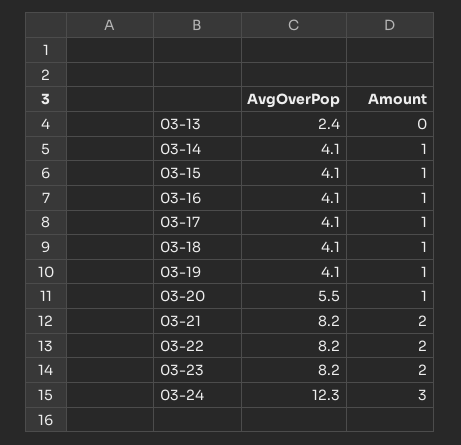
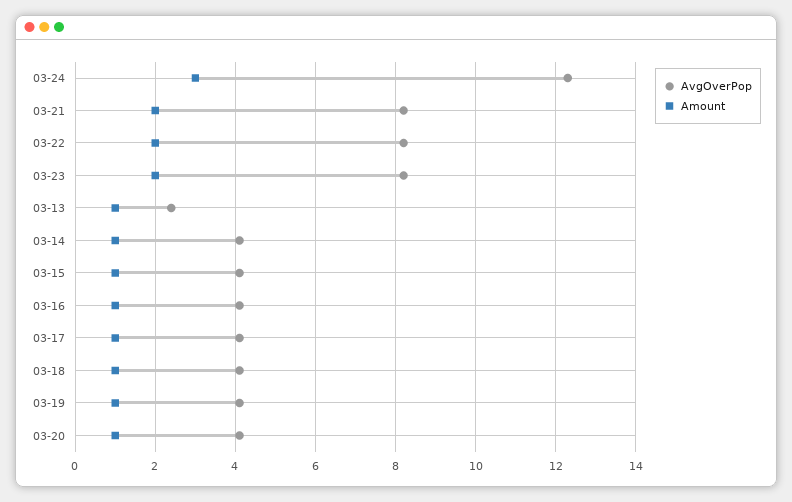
Amount, 03-13: 0 -> 1
AvgOverPop, 03-20: 5.5 -> 4

